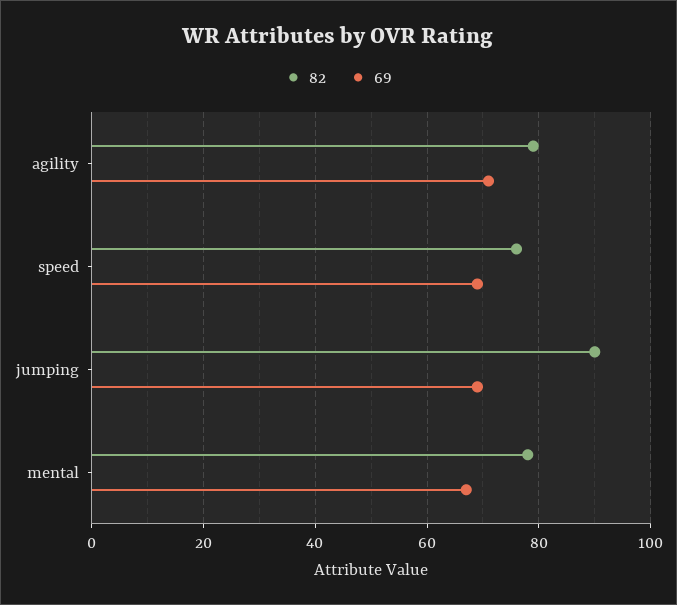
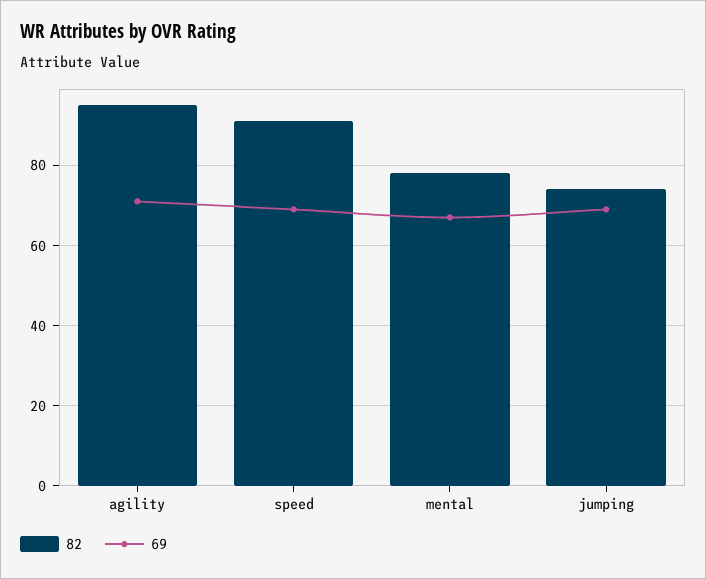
82, agility: 80 -> 95
82, speed: 75 -> 90
82, jumping: 90 -> 75

